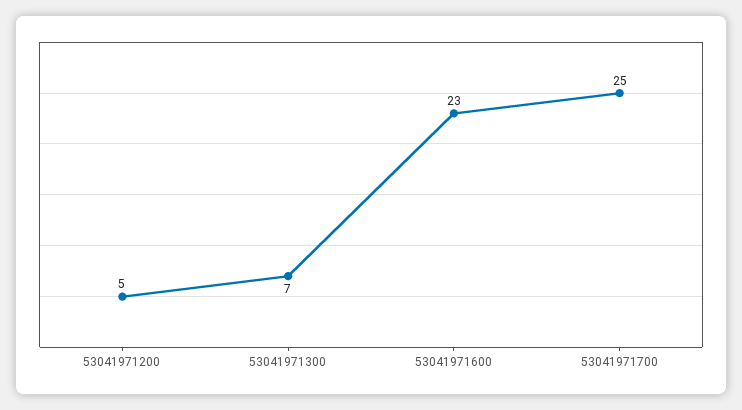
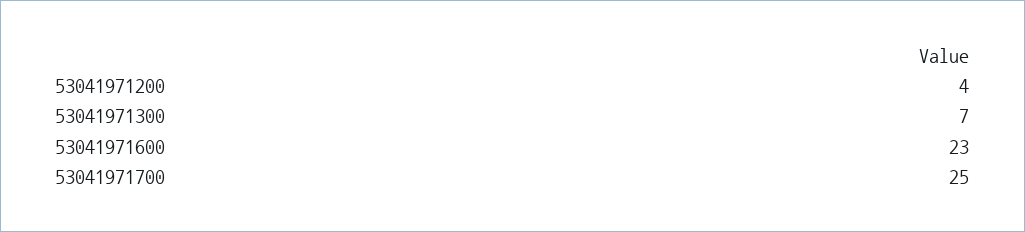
53041971200: 5 -> 4

